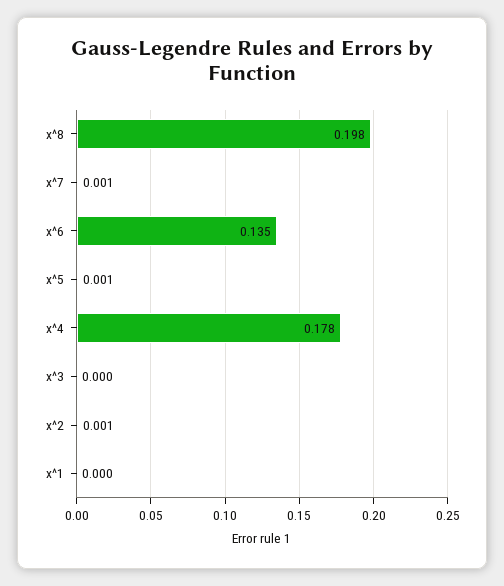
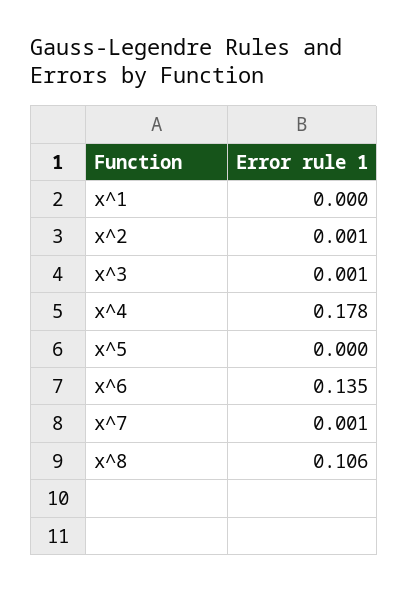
x^8: 0.198 -> 0.106
x^5: 0.001 -> 0
x^3: 0 -> 0.001

